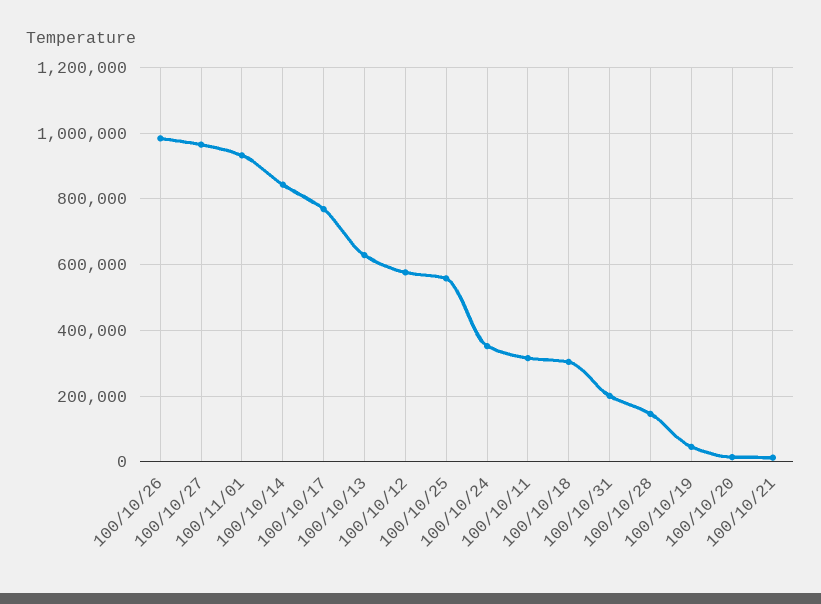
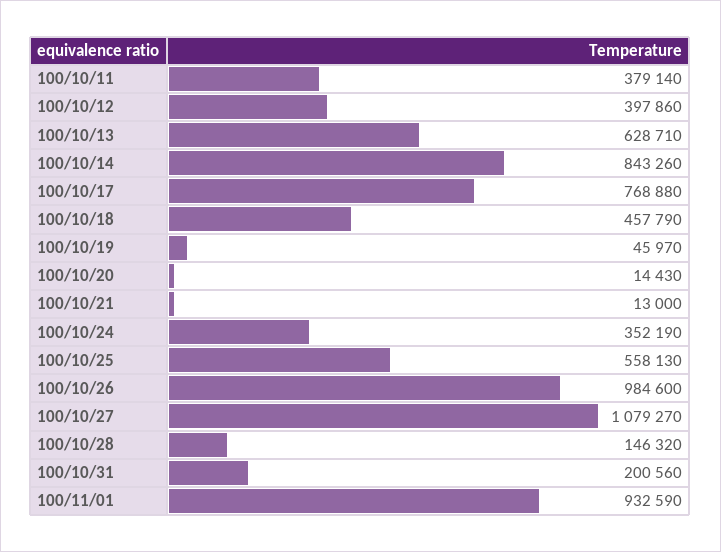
100/10/27: 960000 -> 1079270
100/10/12: 580000 -> 397860
100/10/11: 320000 -> 379140
100/10/18: 300000 -> 457790

